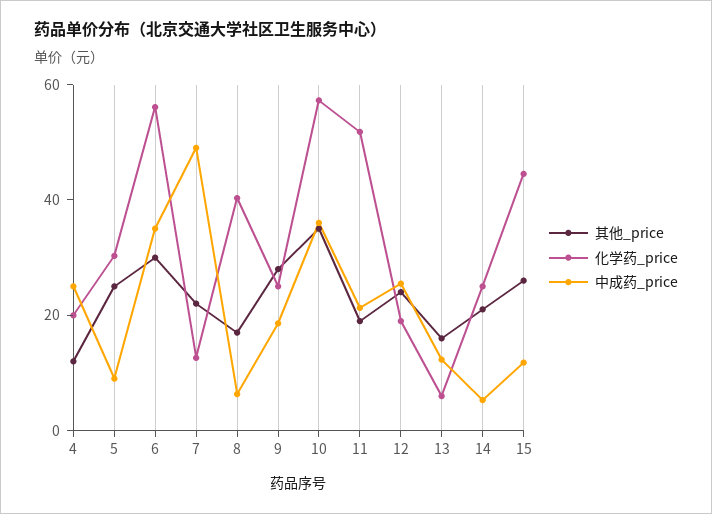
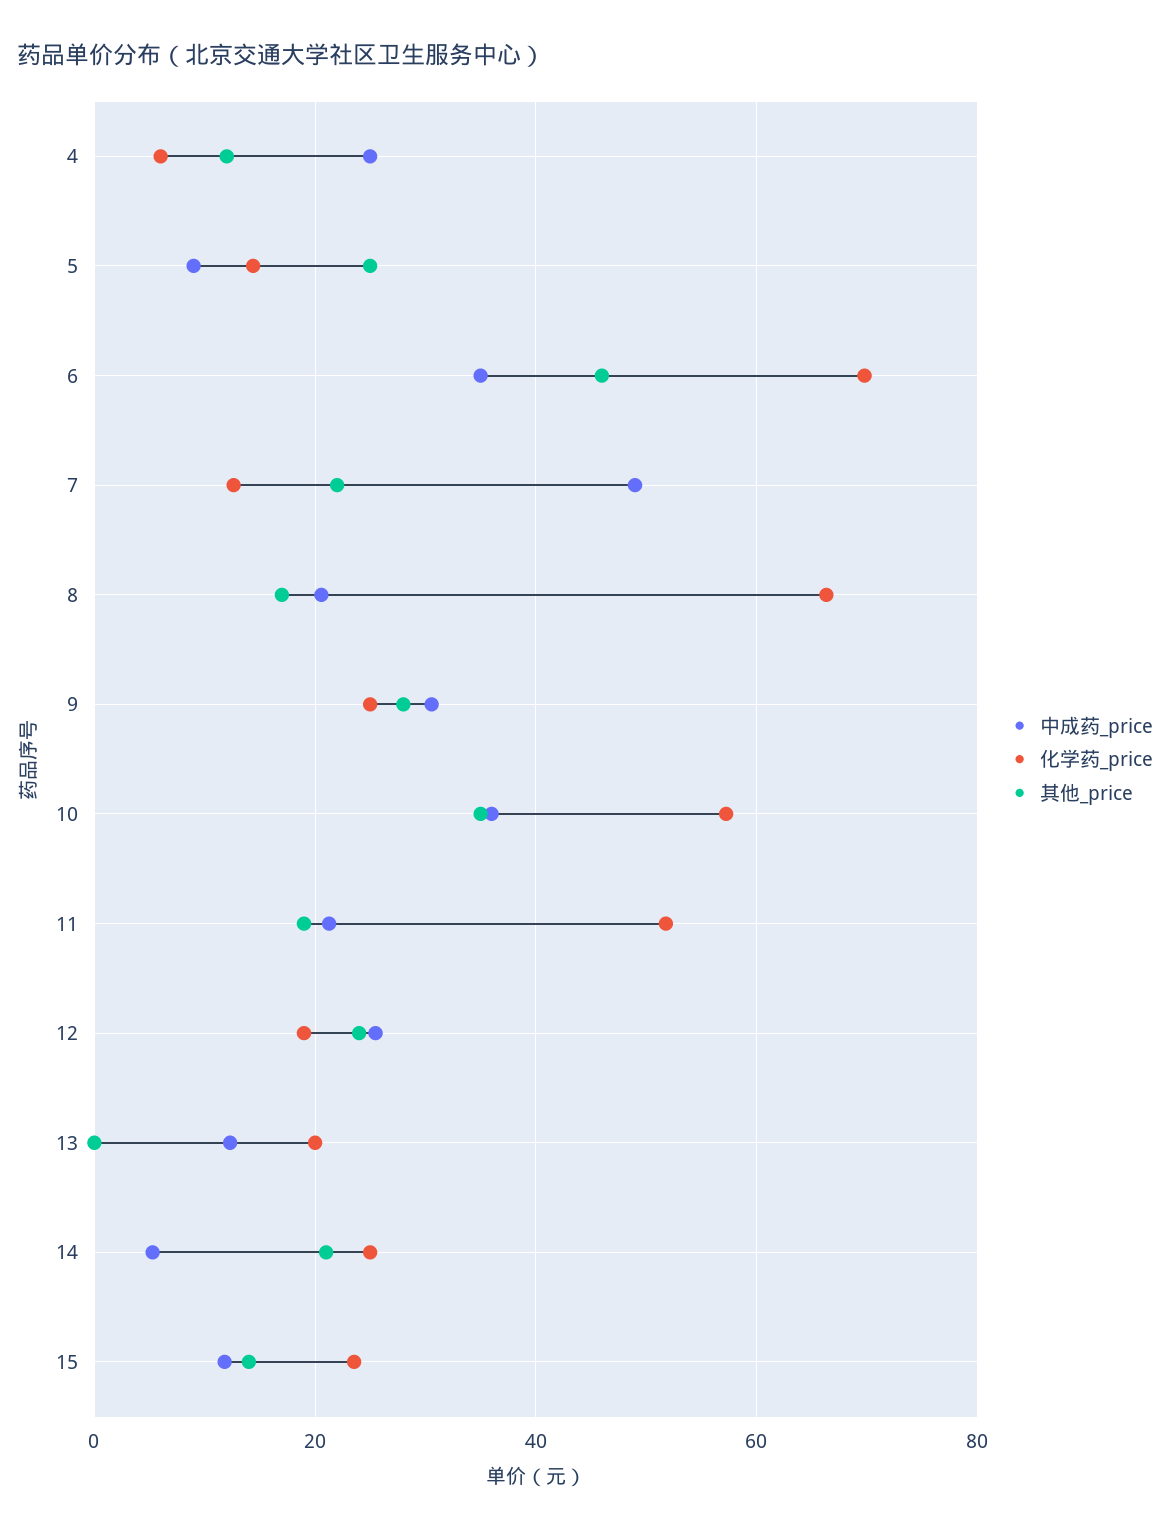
化学药_price, 4: 20 -> 6
化学药_price, 5: 30 -> 14
其他_price, 6: 30 -> 46
化学药_price, 6: 55 -> 70
化学药_price, 8: 40 -> 66
中成药_price, 8: 5 -> 20
中成药_price, 9: 20 -> 30
其他_price, 13: 15 -> 0
化学药_price, 13: 5 -> 20
其他_price, 15: 25 -> 14
化学药_price, 15: 45 -> 24

